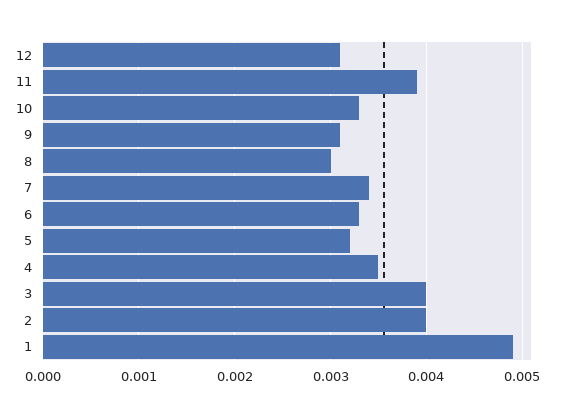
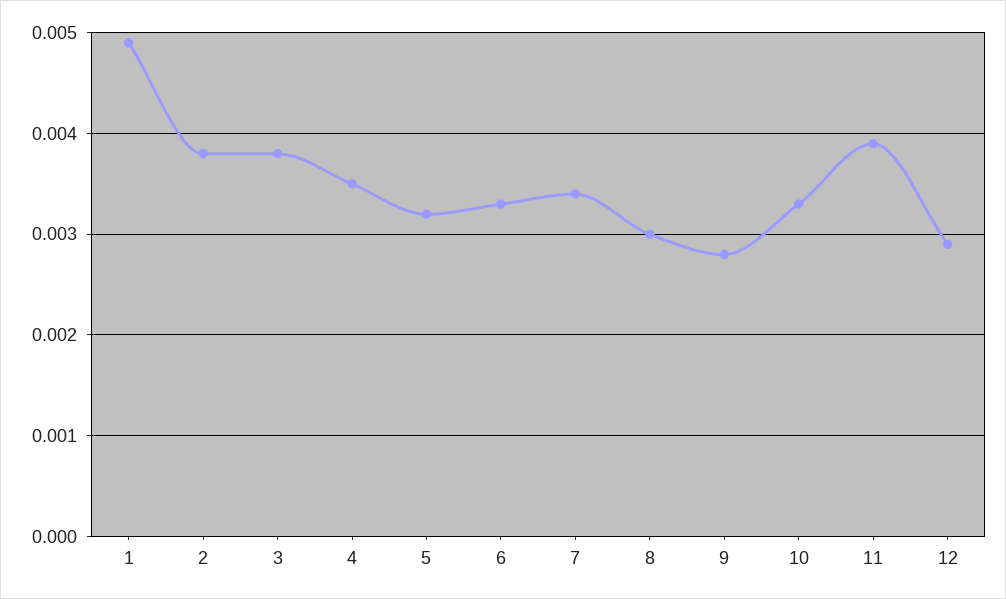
12: 0.0031 -> 0.0029
9: 0.0031 -> 0.0028
3: 0.004 -> 0.0038
2: 0.004 -> 0.0038

